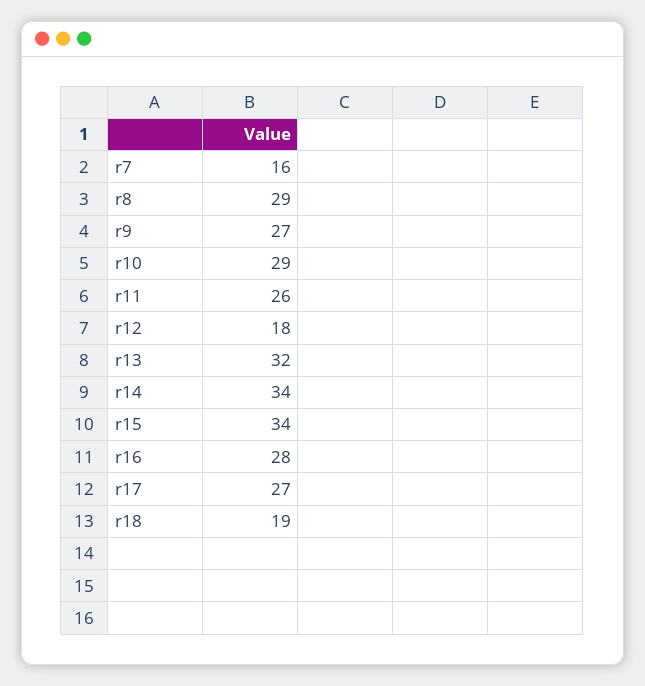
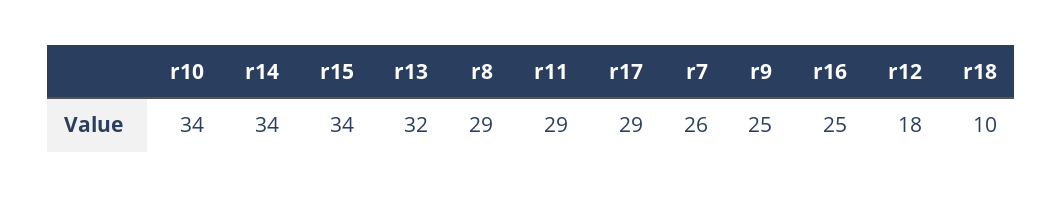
r7: 16 -> 26
r9: 27 -> 25
r10: 29 -> 34
r11: 26 -> 29
r16: 28 -> 25
r17: 27 -> 29
r18: 19 -> 10

